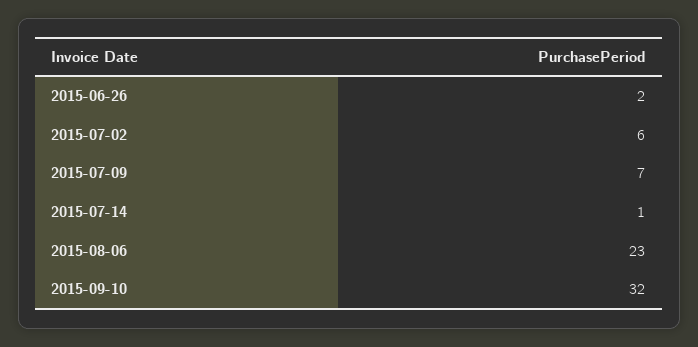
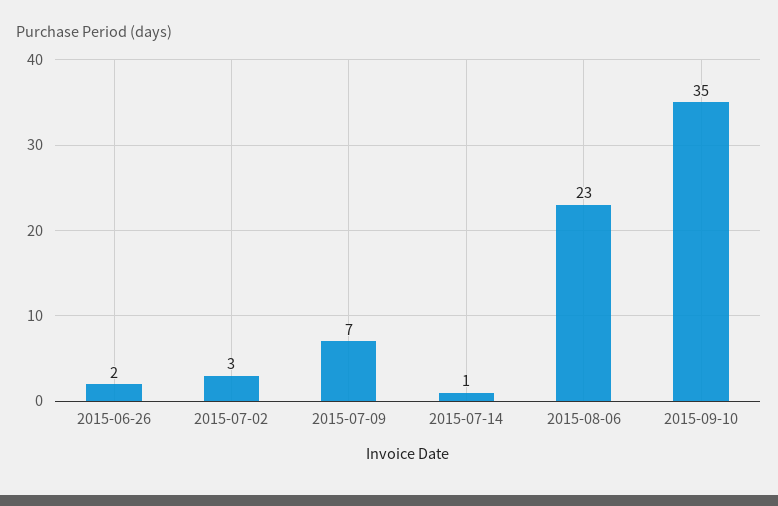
2015-07-02: 6 -> 3
2015-09-10: 32 -> 35

